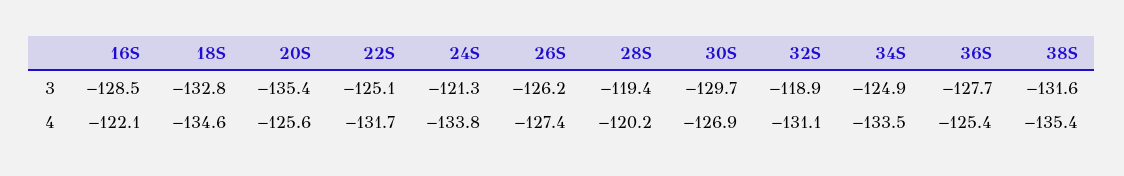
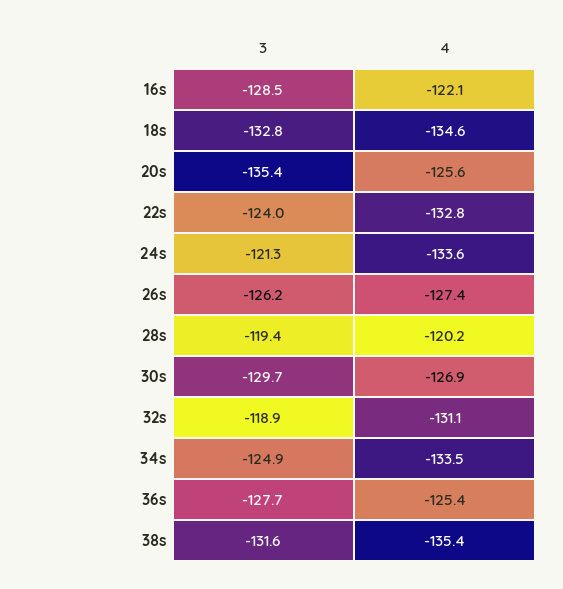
22S, 3: -125.1 -> -124
22S, 4: -131.7 -> -132.8
24S, 4: -133.8 -> -133.6

